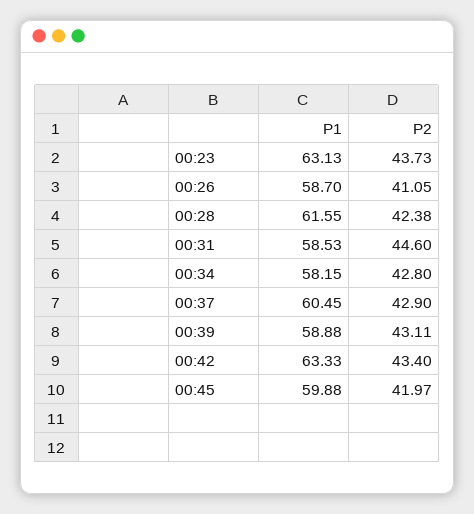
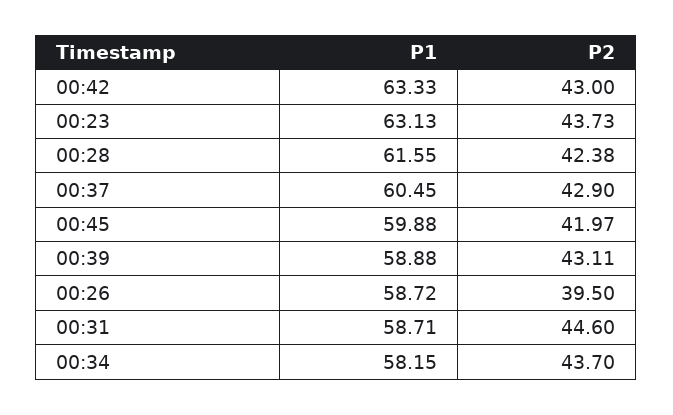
P1, 00:26: 58.7 -> 58.72
P2, 00:26: 41.05 -> 39.5
P1, 00:31: 58.53 -> 58.71
P2, 00:34: 42.8 -> 43.7
P2, 00:42: 43.4 -> 43

